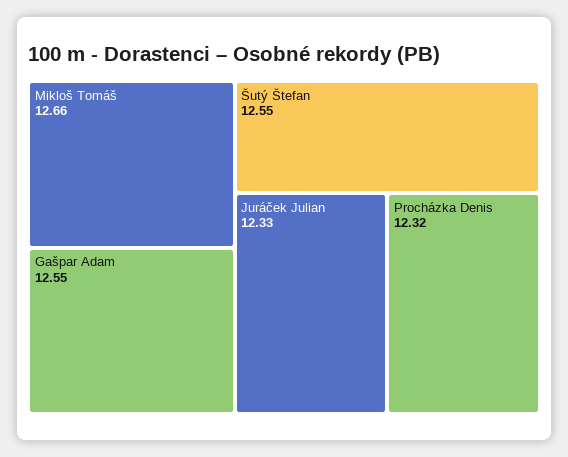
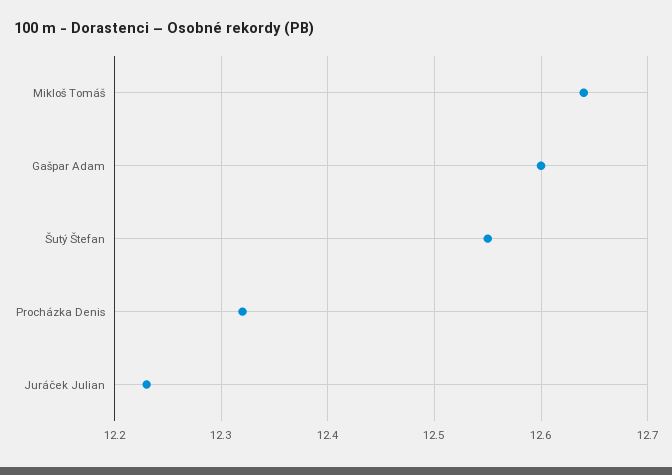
Mikloš Tomáš: 12.66 -> 12.64
Gašpar Adam: 12.55 -> 12.6
Juráček Julian: 12.33 -> 12.23

